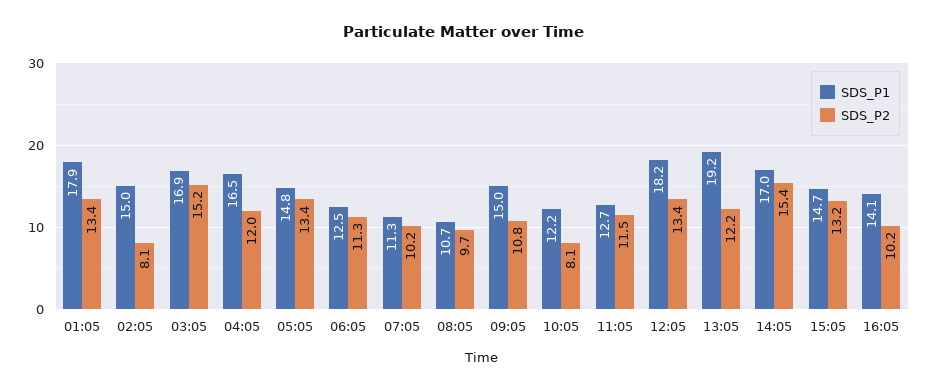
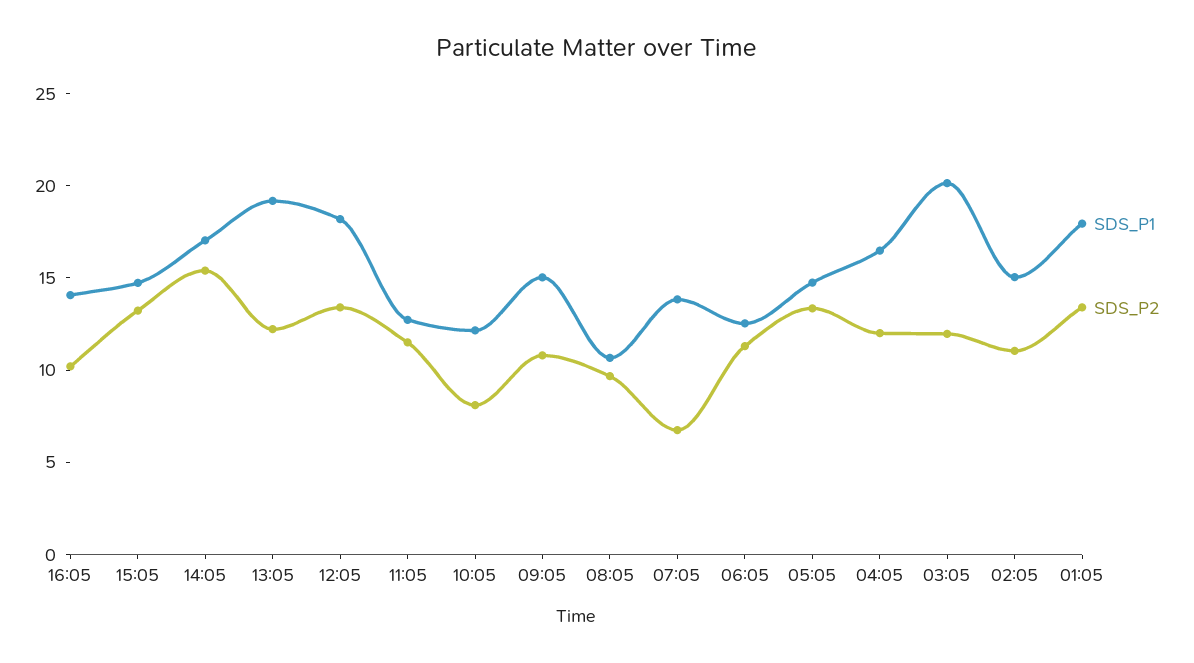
SDS_P2, 02:05: 8.1 -> 11
SDS_P1, 03:05: 16.9 -> 20
SDS_P2, 03:05: 15.2 -> 12
SDS_P1, 07:05: 11.3 -> 14
SDS_P2, 07:05: 10.2 -> 7

